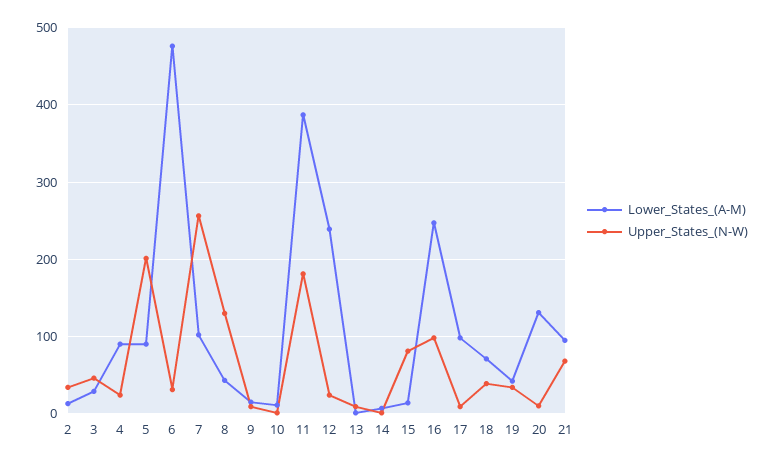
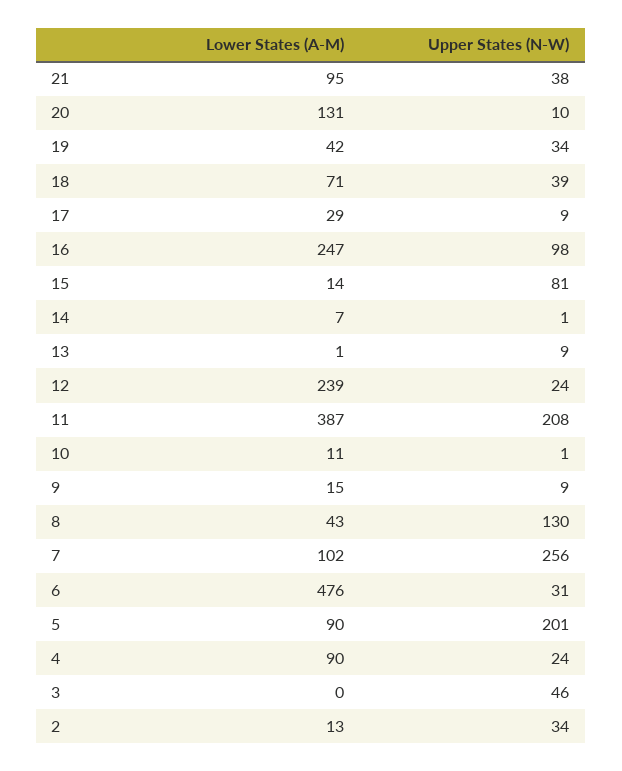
Lower_States_(A-M), 3: 30 -> 0
Upper_States_(N-W), 11: 180 -> 208
Lower_States_(A-M), 17: 100 -> 29
Upper_States_(N-W), 21: 70 -> 38

